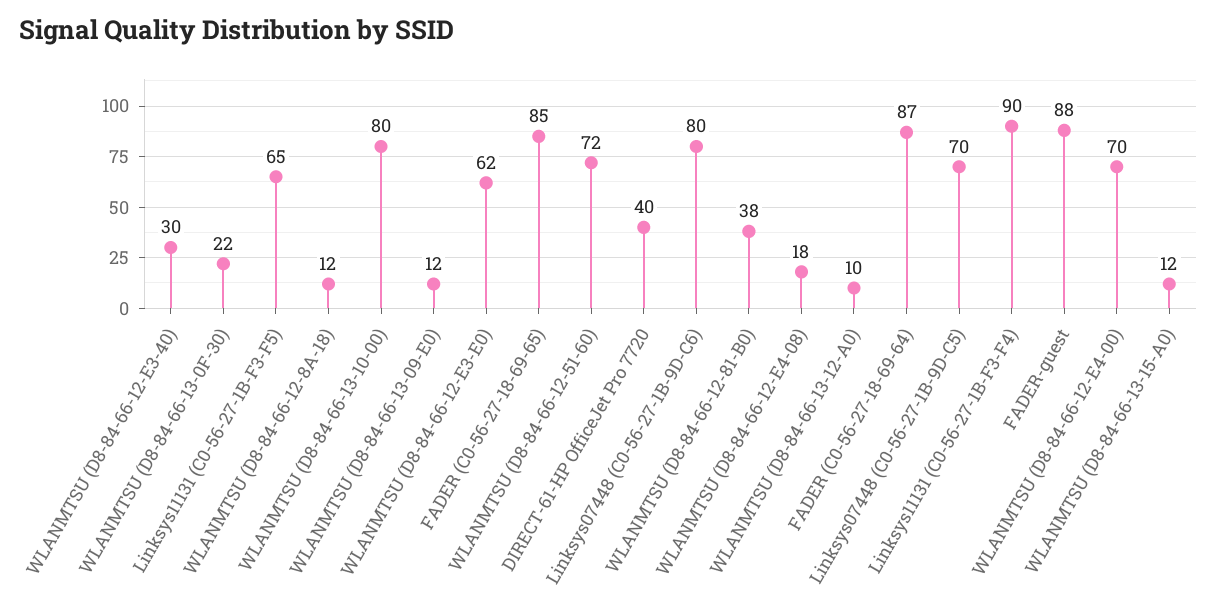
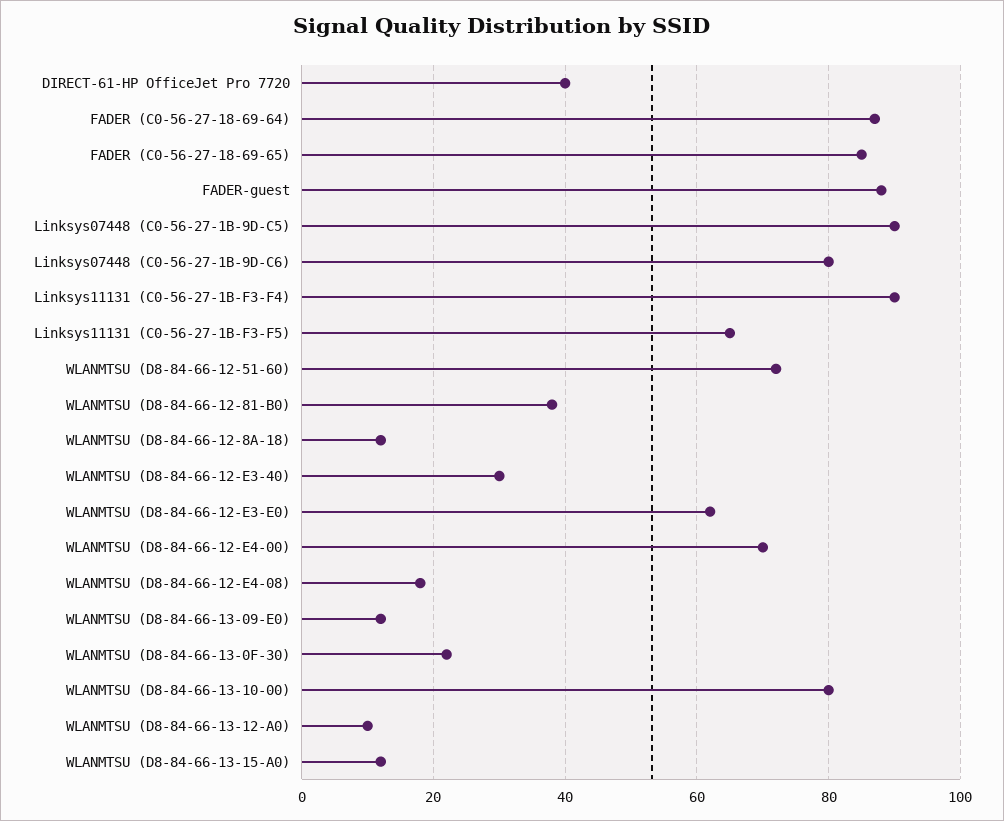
Linksys07448 (C0-56-27-1B-9D-C5): 70 -> 90

